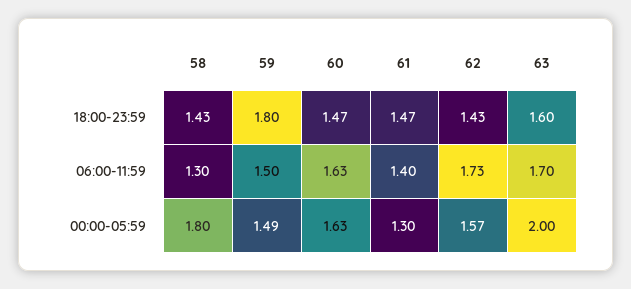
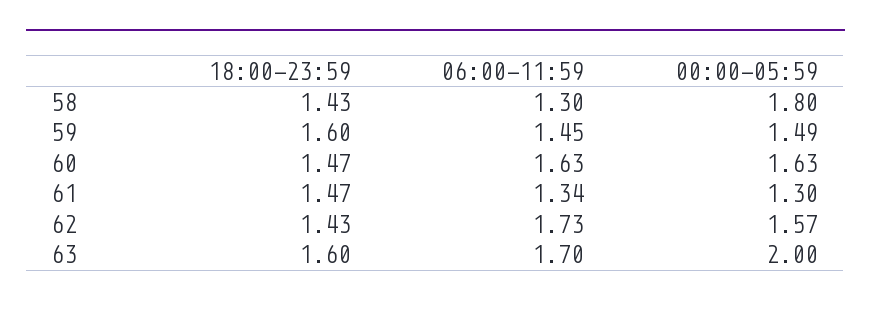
59, 18:00-23:59: 1.8 -> 1.6
59, 06:00-11:59: 1.5 -> 1.45
61, 06:00-11:59: 1.4 -> 1.34

